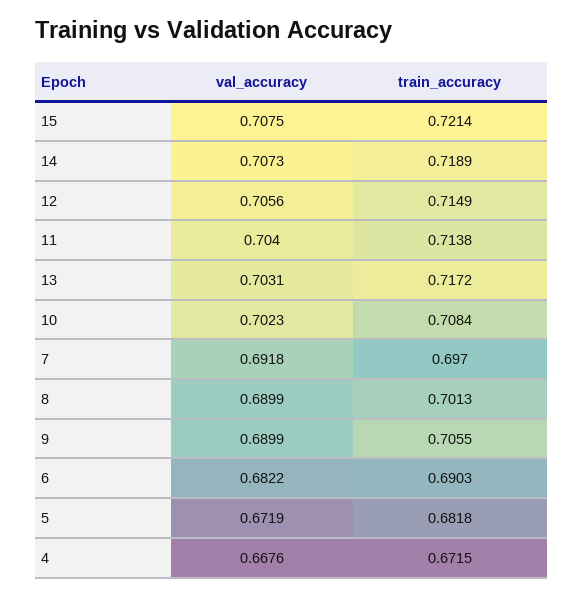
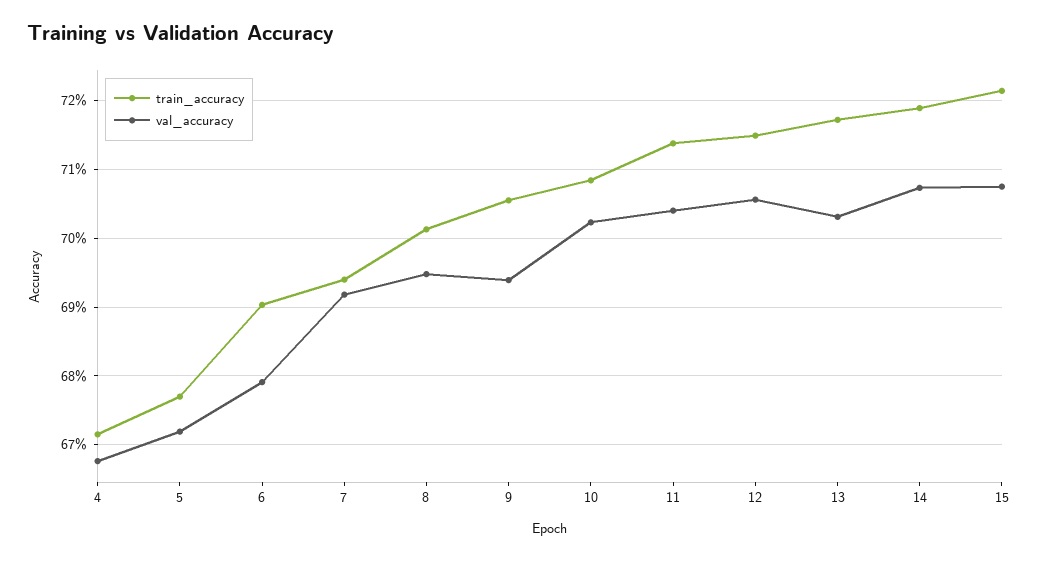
train_accuracy, 7: 0.697 -> 0.694
val_accuracy, 8: 0.6899 -> 0.695
val_accuracy, 9: 0.6899 -> 0.694
val_accuracy, 6: 0.6822 -> 0.679
train_accuracy, 5: 0.6818 -> 0.677

